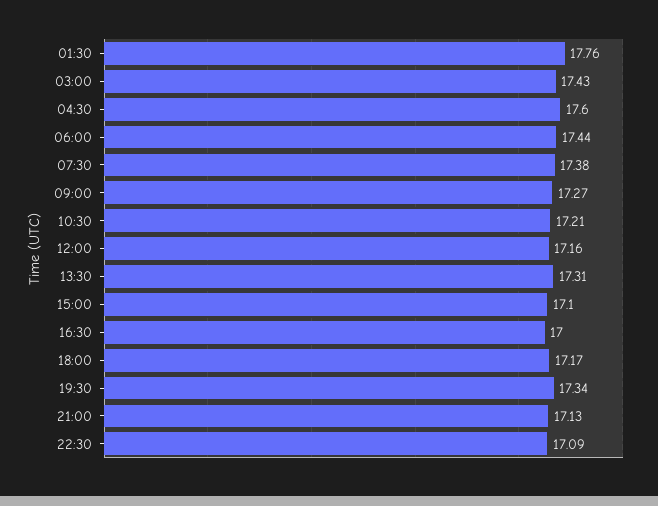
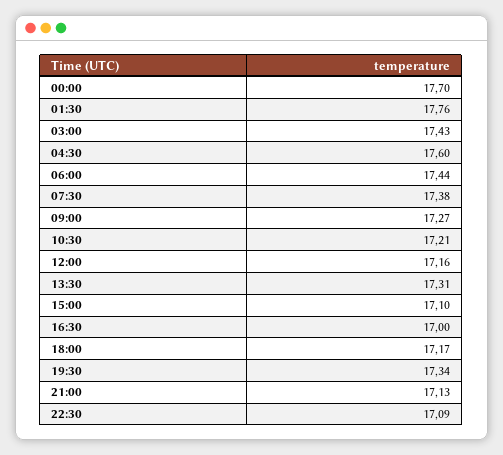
00:00: none -> 17.7

